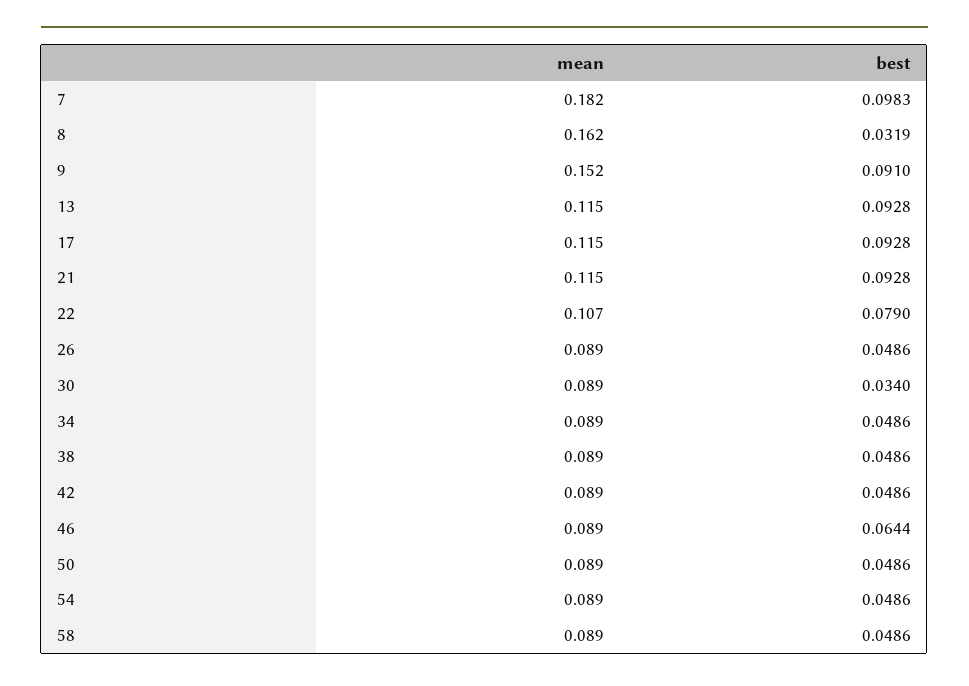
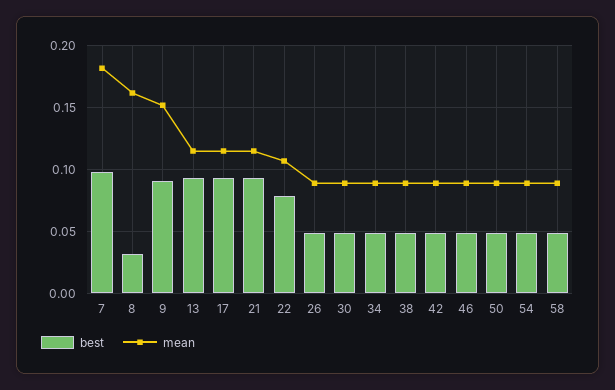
best, 30: 0.034 -> 0.05
best, 46: 0.0644 -> 0.05

